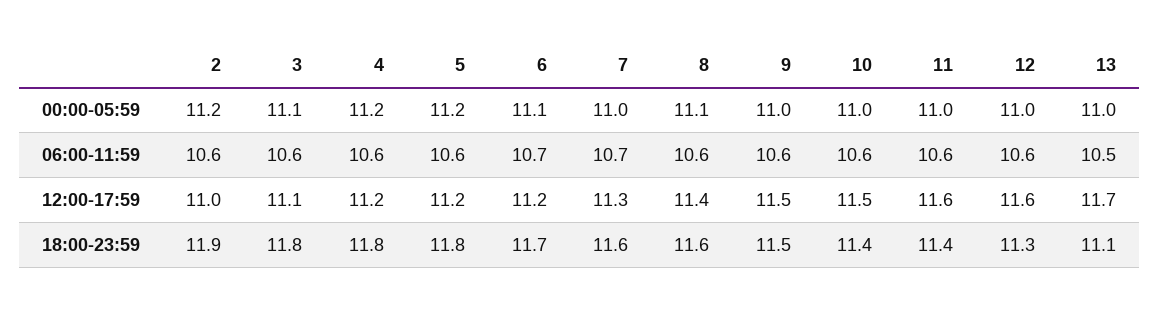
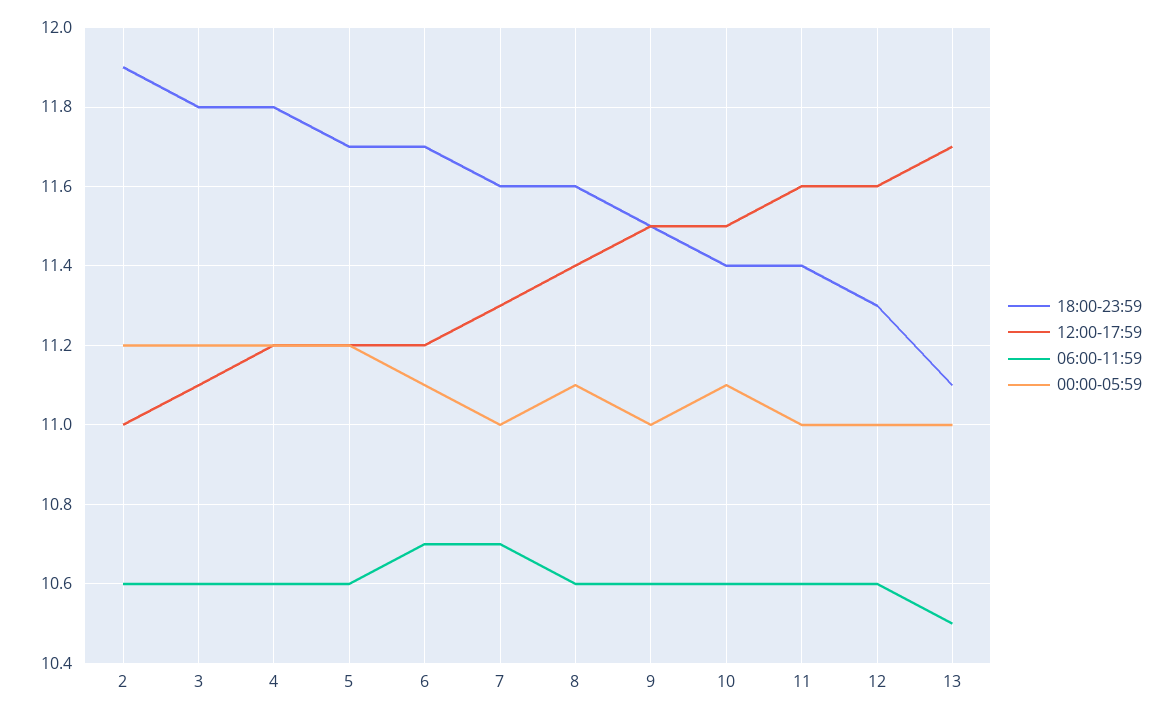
00:00-05:59, 3: 11.1 -> 11.2
00:00-05:59, 10: 11 -> 11.1
18:00-23:59, 5: 11.8 -> 11.7

